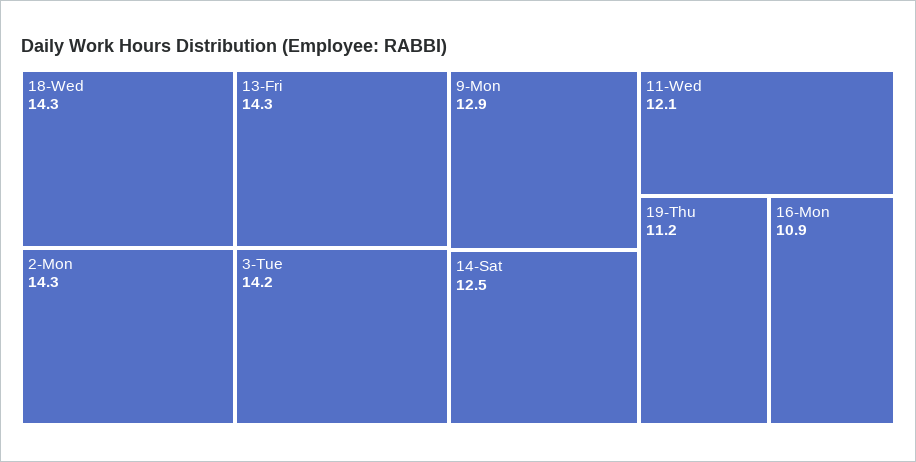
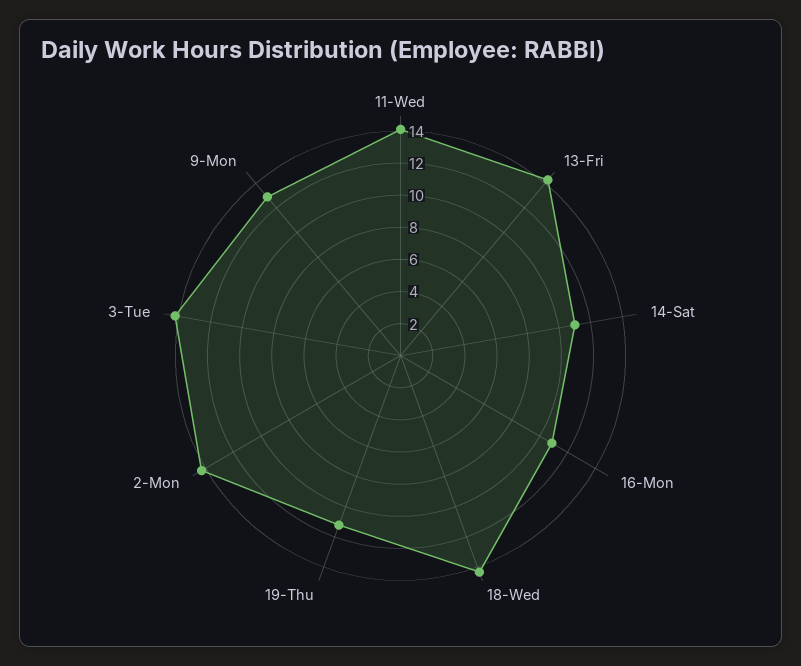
14-Sat: 12.5 -> 11
11-Wed: 12.1 -> 14

